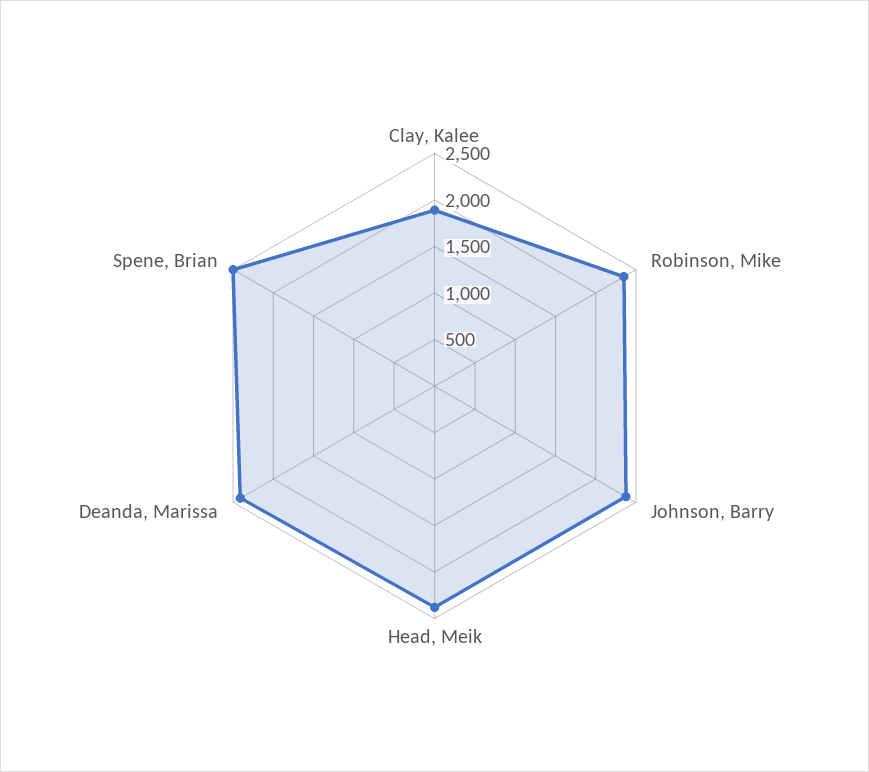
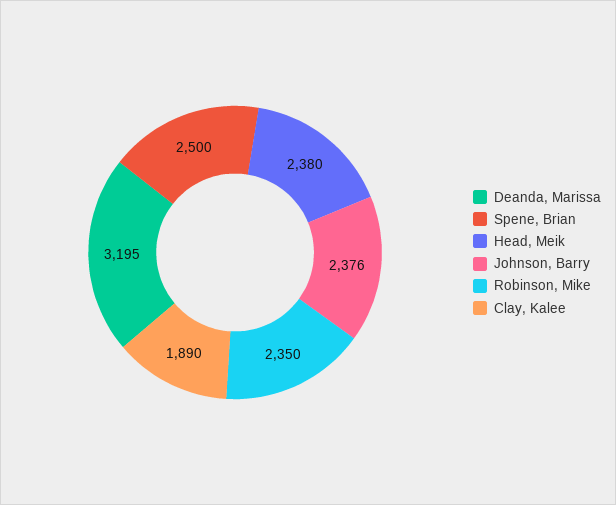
Deanda, Marissa: 2400 -> 3195

